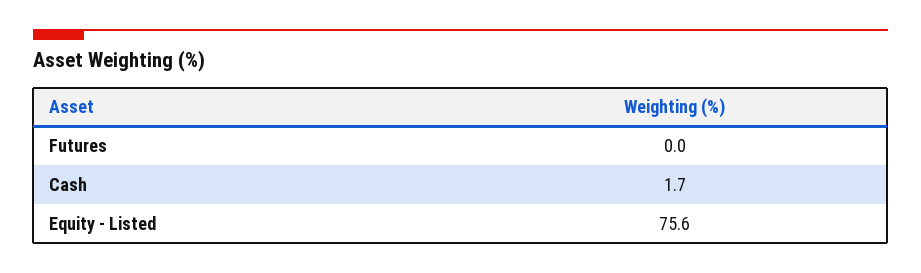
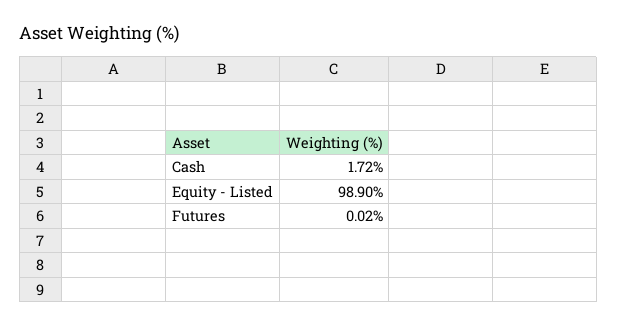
Equity - Listed: 75.6 -> 98.9

